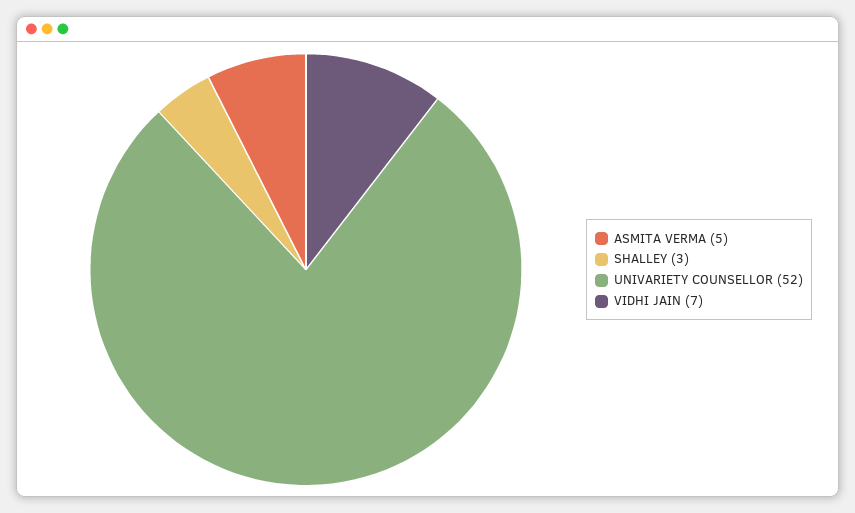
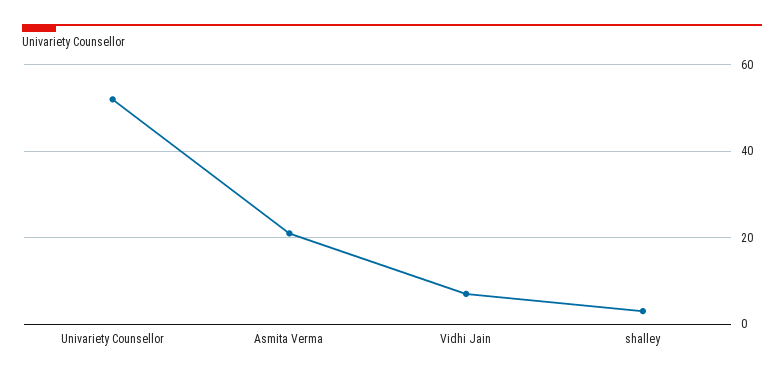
ASMITA VERMA: 5 -> 20

